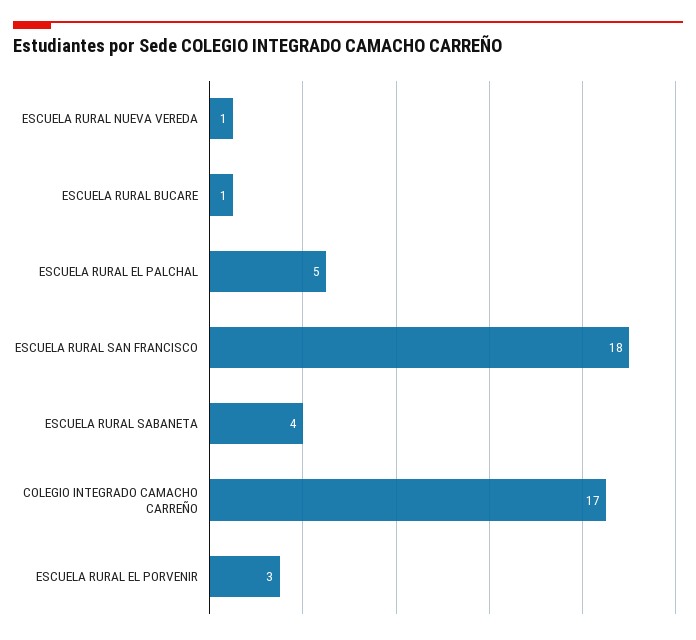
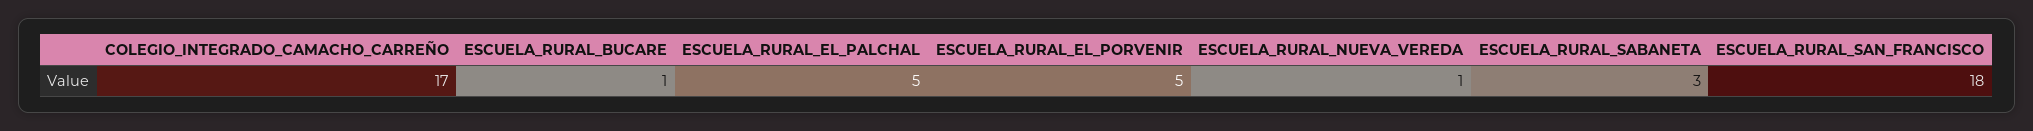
ESCUELA RURAL SABANETA: 4 -> 3
ESCUELA RURAL EL PORVENIR: 3 -> 5

